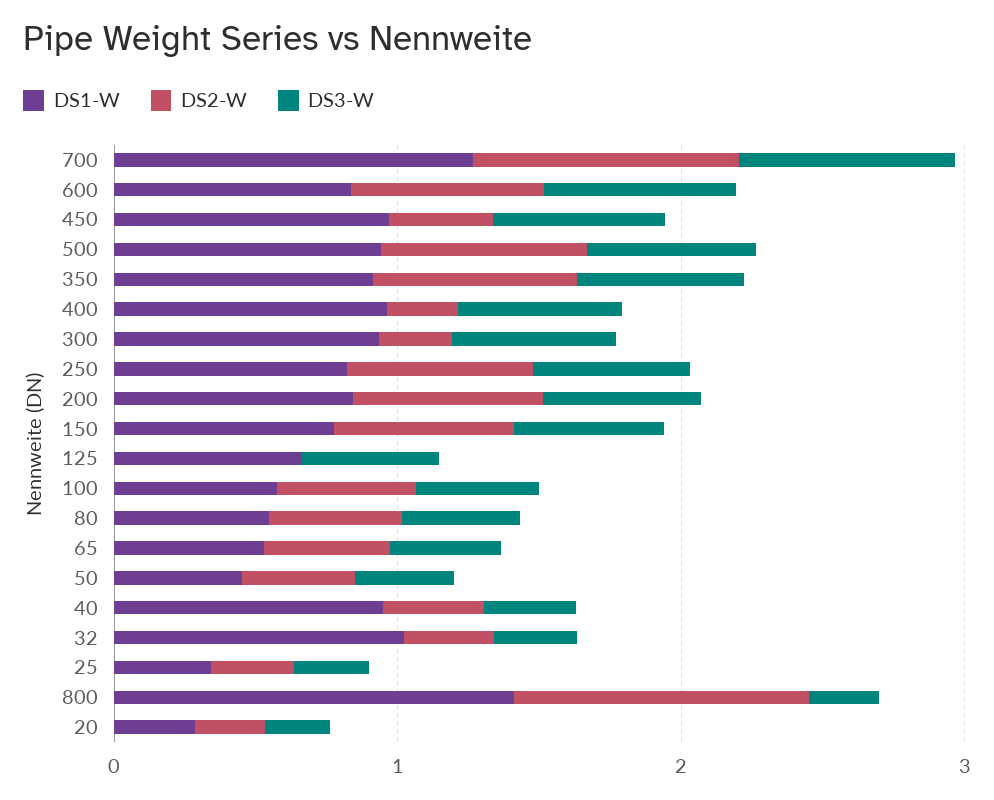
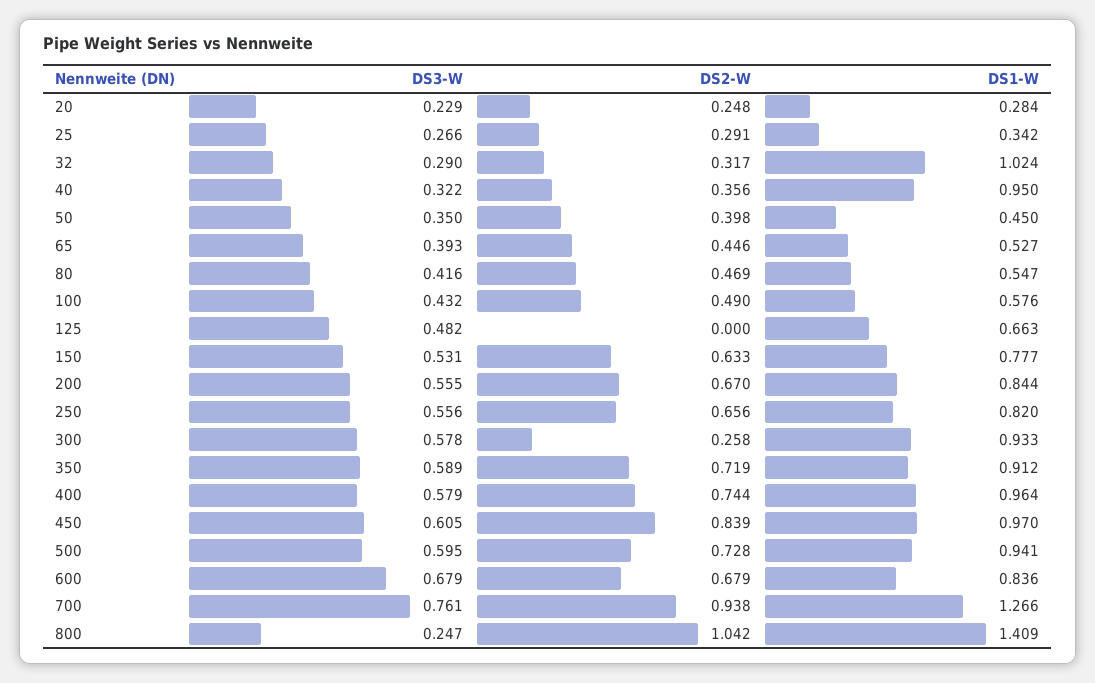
DS2-W, 450: 0.4 -> 0.839
DS2-W, 400: 0.2 -> 0.744

